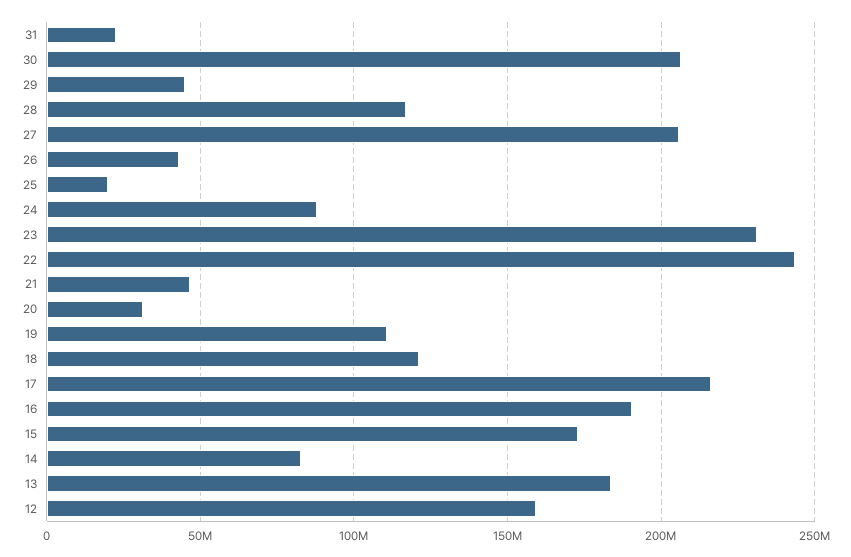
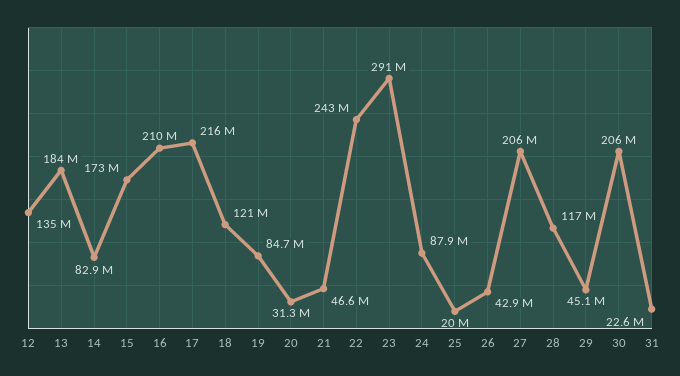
23: 230000000 -> 291000000
19: 110000000 -> 84700000
16: 190000000 -> 210000000
12: 160000000 -> 135000000

